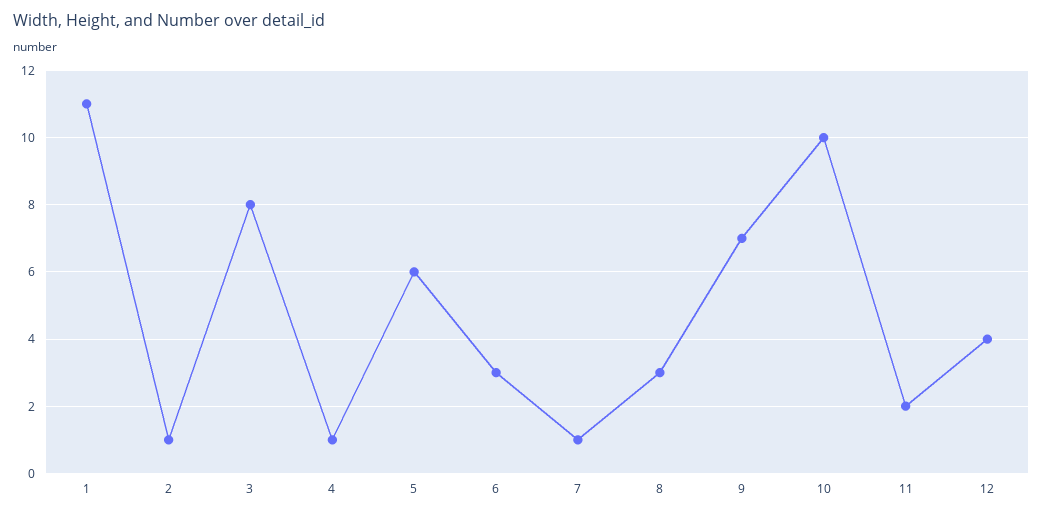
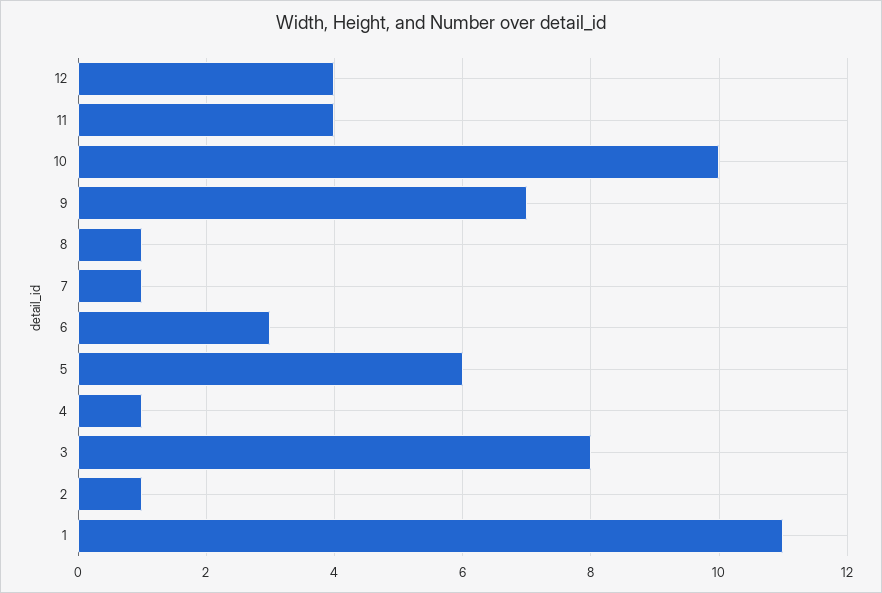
8: 3 -> 1
11: 2 -> 4

